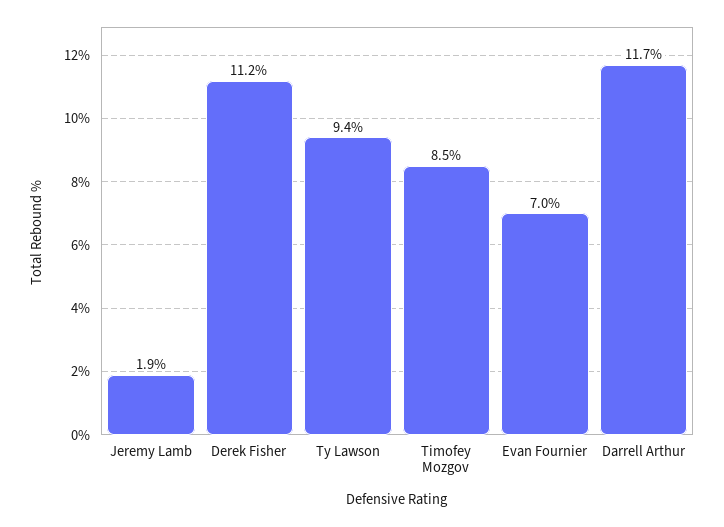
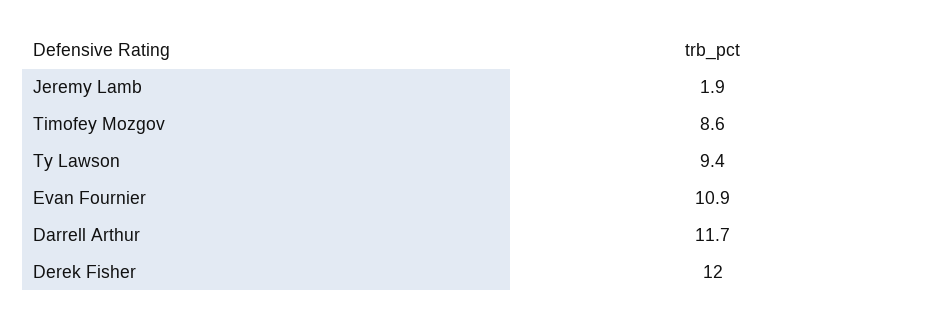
Derek Fisher: 11.2 -> 12
Timofey Mozgov: 8.5 -> 8.6
Evan Fournier: 7 -> 10.9

